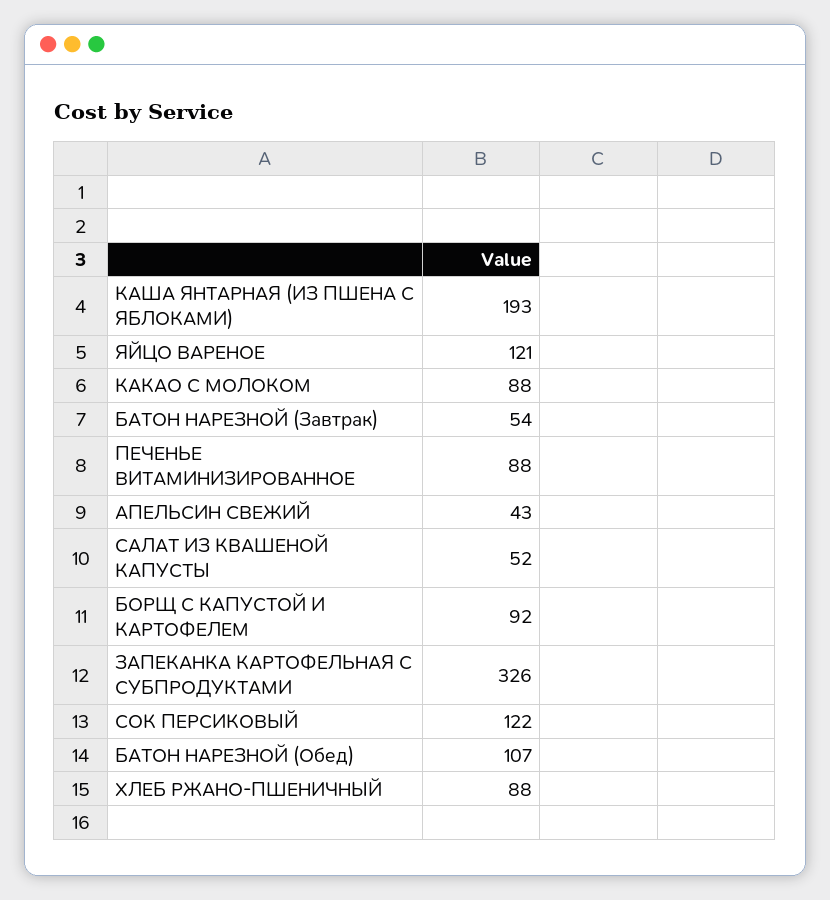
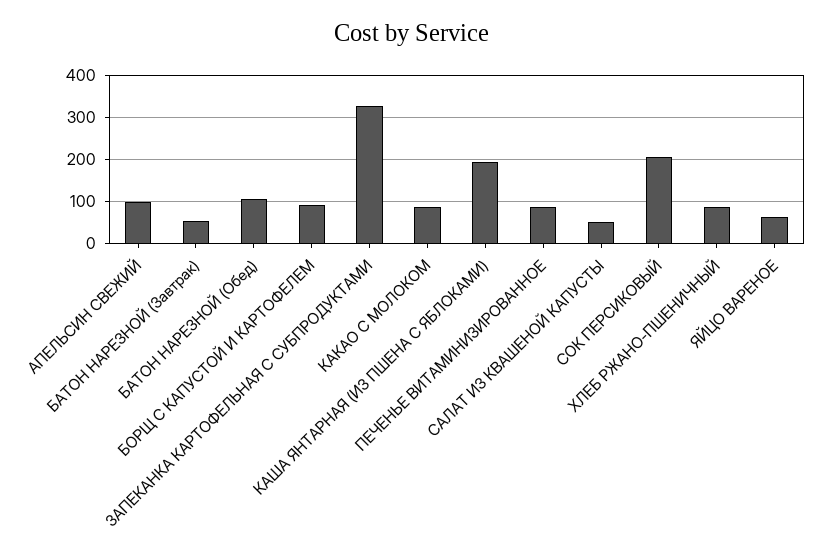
ЯЙЦО ВАРЕНОЕ: 121 -> 60
АПЕЛЬСИН СВЕЖИЙ: 43 -> 100
СОК ПЕРСИКОВЫЙ: 122 -> 200

